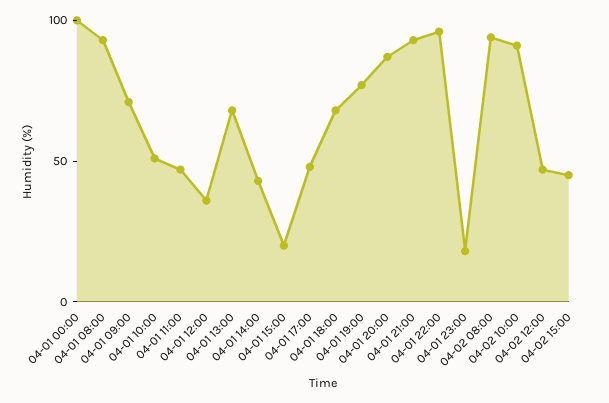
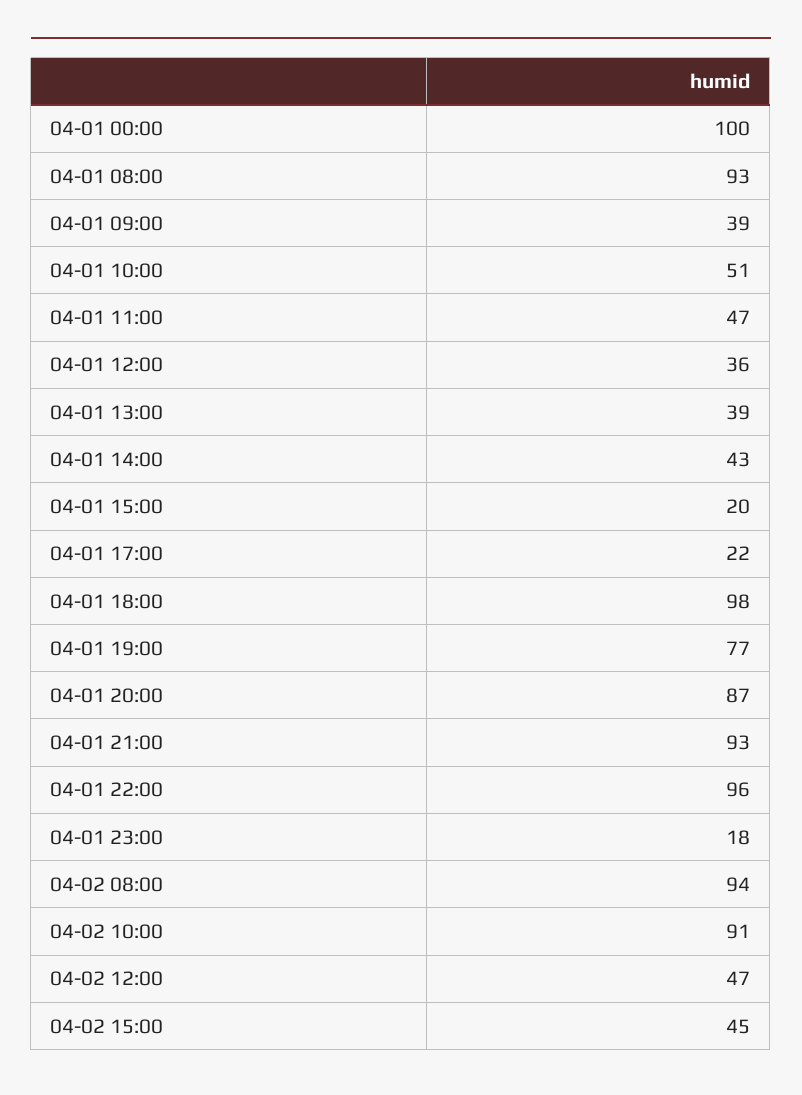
04-01 09:00: 70 -> 39
04-01 13:00: 70 -> 39
04-01 17:00: 50 -> 22
04-01 18:00: 70 -> 98

